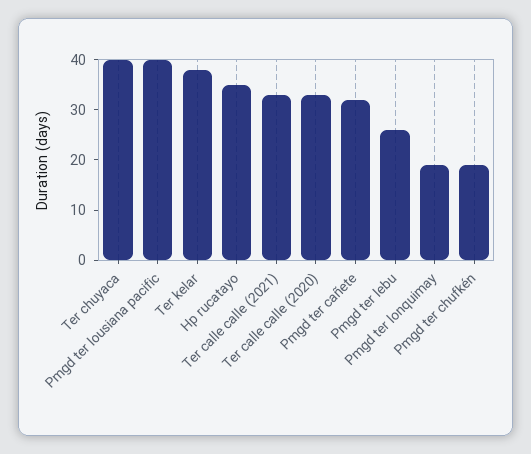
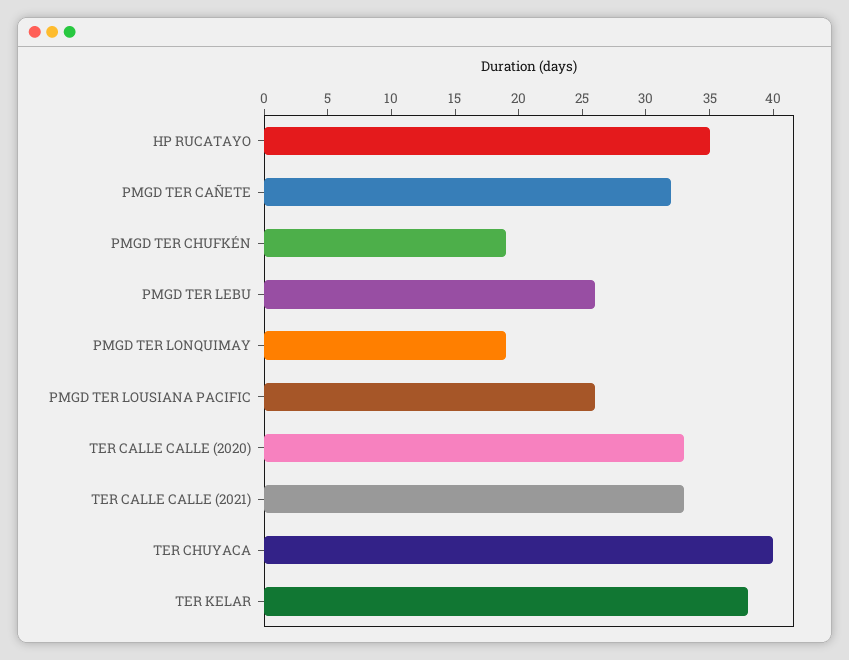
Pmgd ter lousiana pacific: 40 -> 26

